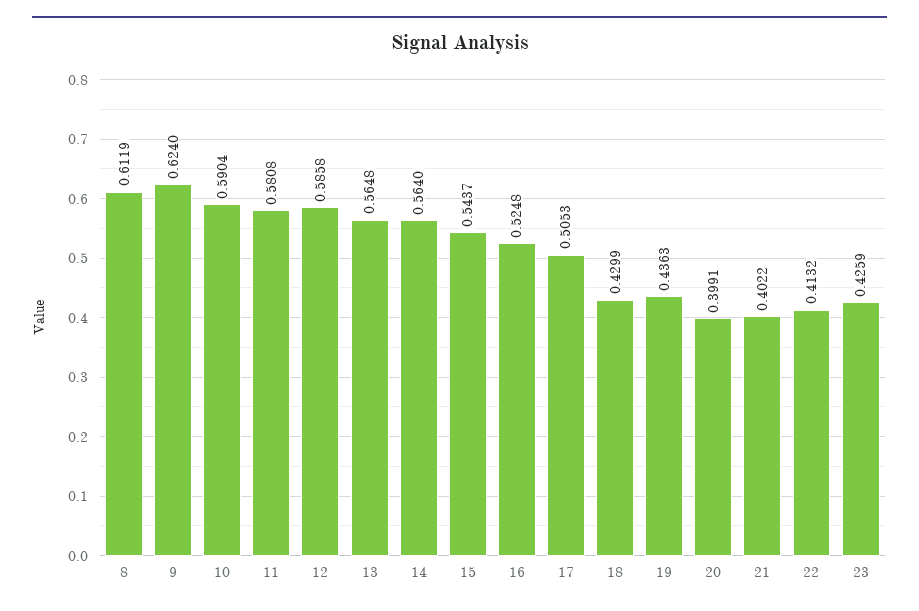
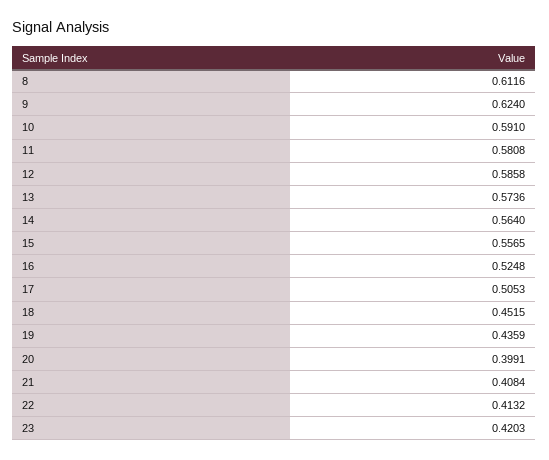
8: 0.6119 -> 0.6116
10: 0.5904 -> 0.591
13: 0.5648 -> 0.5736
15: 0.5437 -> 0.5565
18: 0.4299 -> 0.4515
19: 0.4363 -> 0.4359
21: 0.4022 -> 0.4084
23: 0.4259 -> 0.4203

